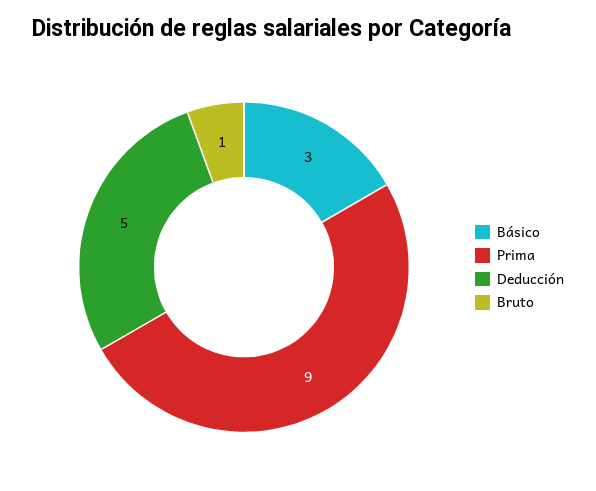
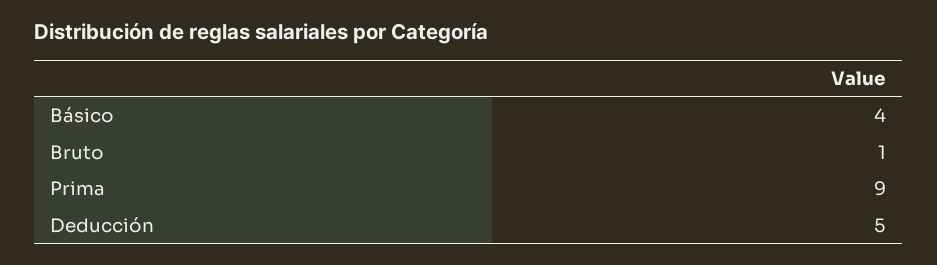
Básico: 3 -> 4

